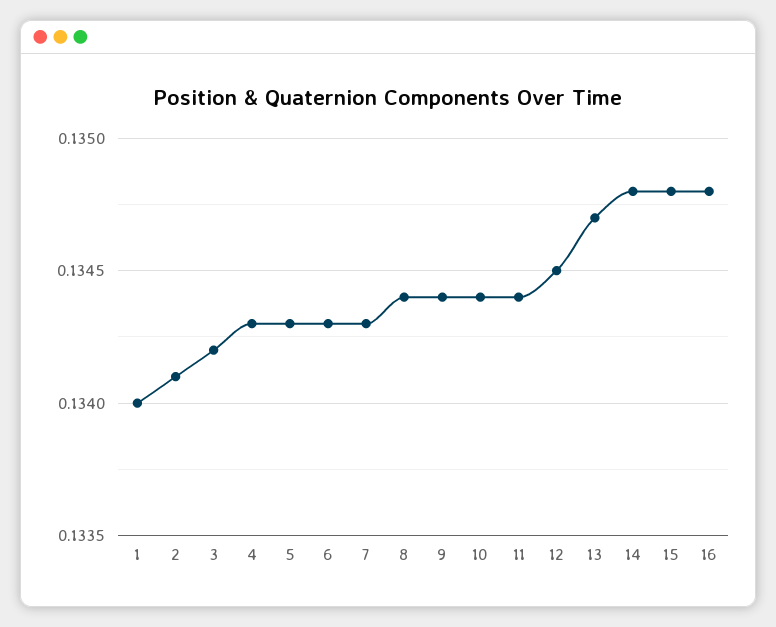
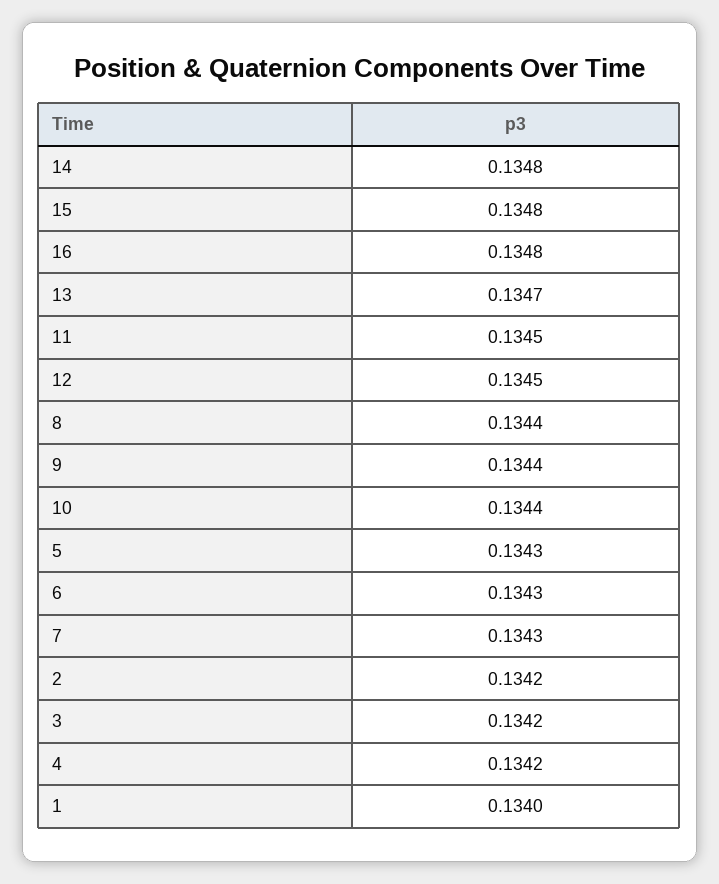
2: 0.1341 -> 0.1342
4: 0.1343 -> 0.1342
11: 0.1344 -> 0.1345

